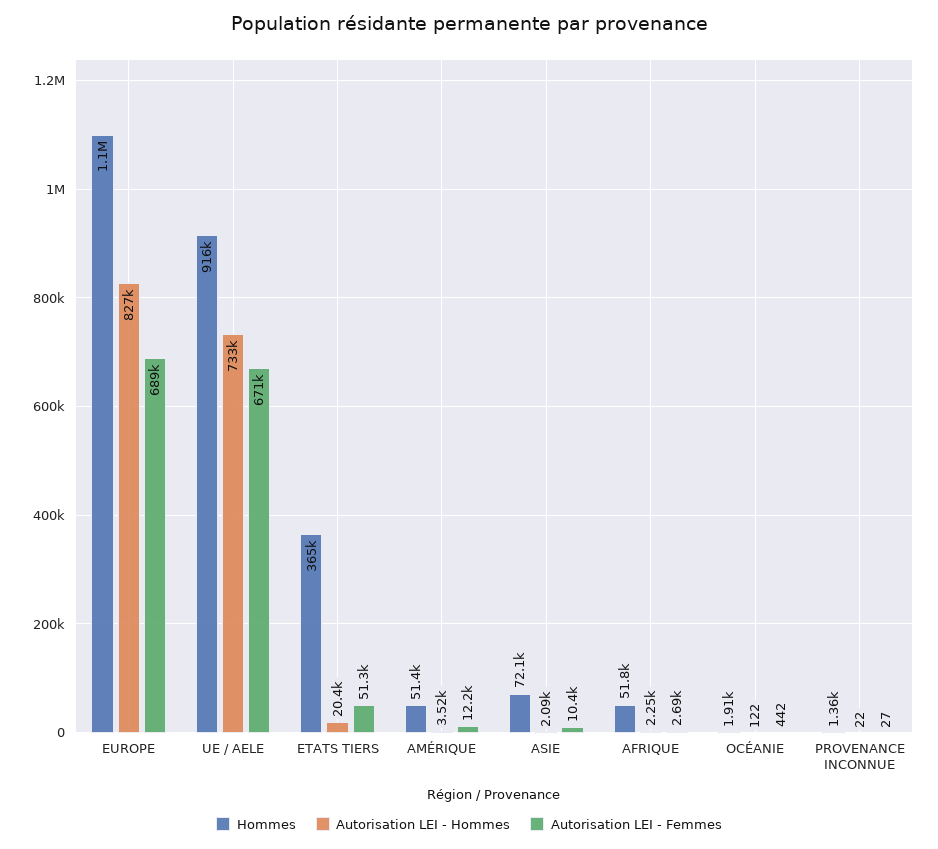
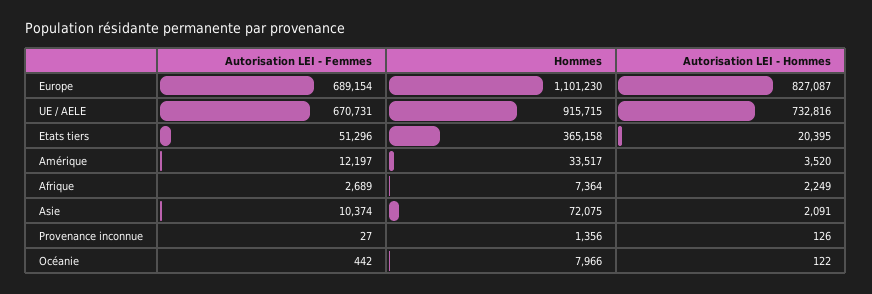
Hommes, AMÉRIQUE: 51400 -> 33517
Hommes, AFRIQUE: 51800 -> 7364
Hommes, OCÉANIE: 1910 -> 7966
Autorisation LEI - Hommes, PROVENANCE INCONNUE: 22 -> 126

